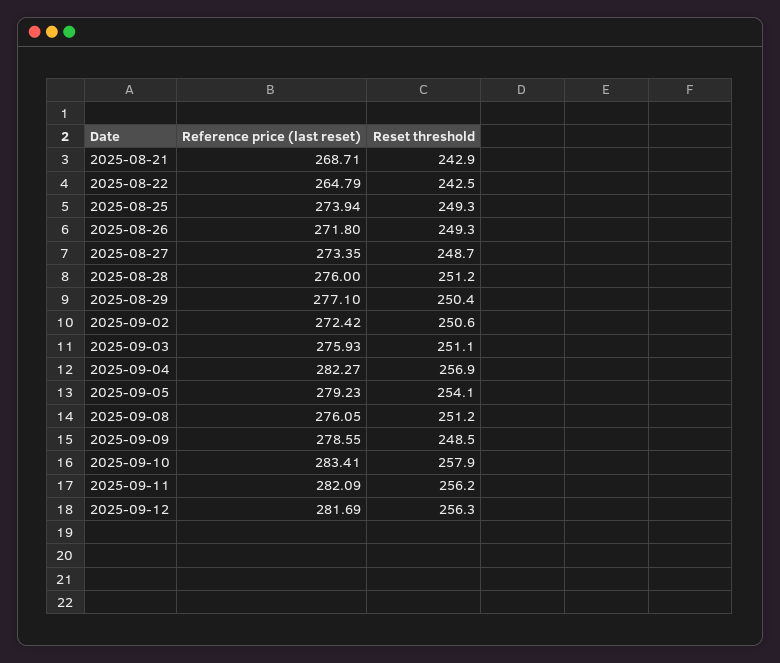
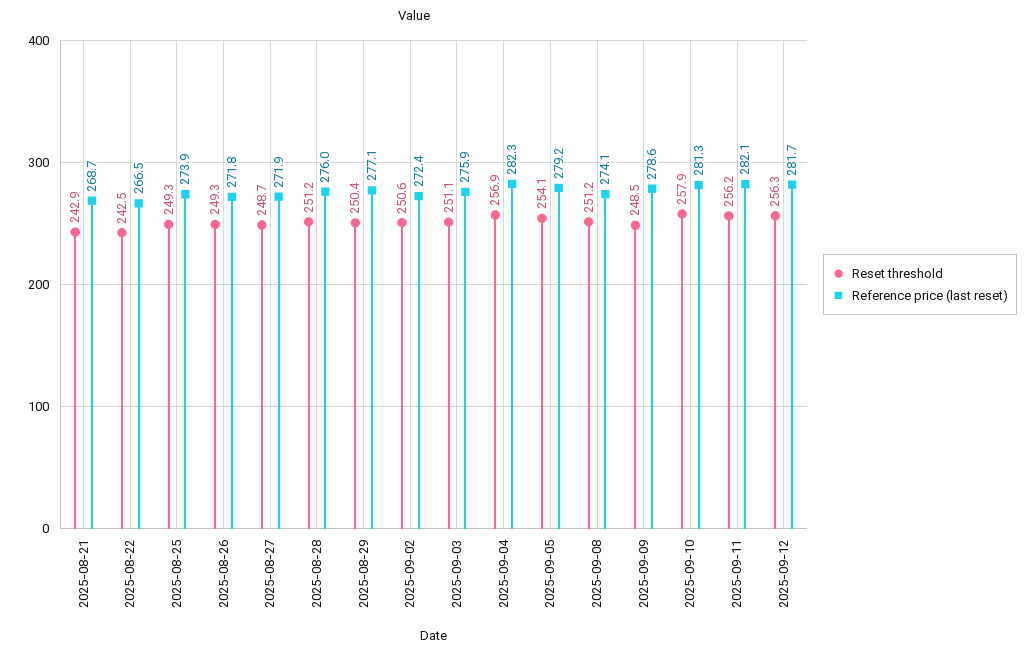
Reference price (last reset), 2025-08-22: 264.79 -> 266.5
Reference price (last reset), 2025-08-27: 273.35 -> 271.9
Reference price (last reset), 2025-09-08: 276.05 -> 274.1
Reference price (last reset), 2025-09-10: 283.41 -> 281.3

